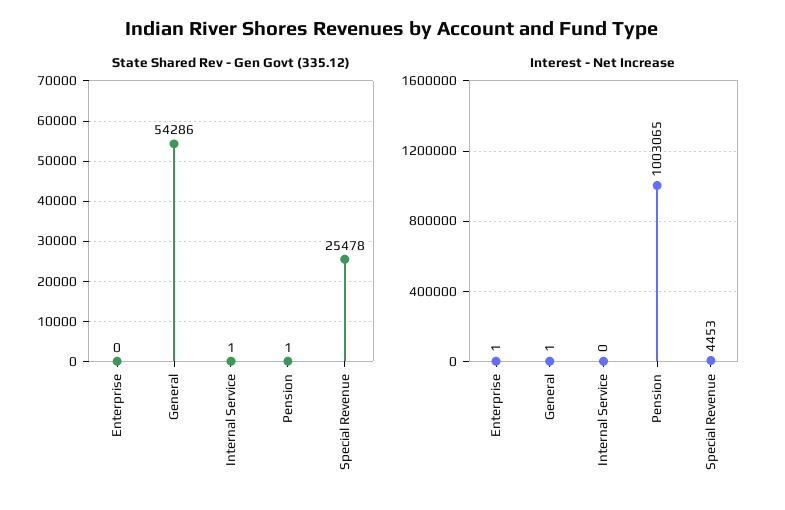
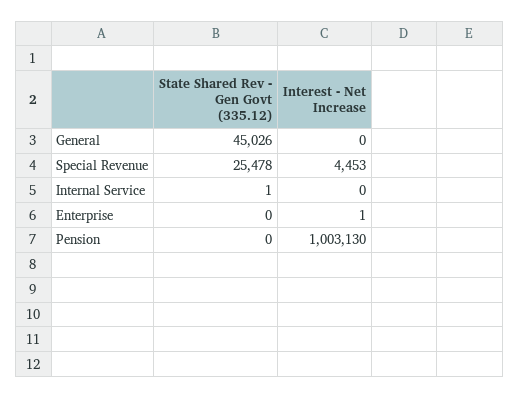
State Shared Rev - Gen Govt (335.12), General: 54286 -> 45026
State Shared Rev - Gen Govt (335.12), Pension: 1 -> 0
Interest - Net Increase, General: 1 -> 0
Interest - Net Increase, Pension: 1003065 -> 1003130

